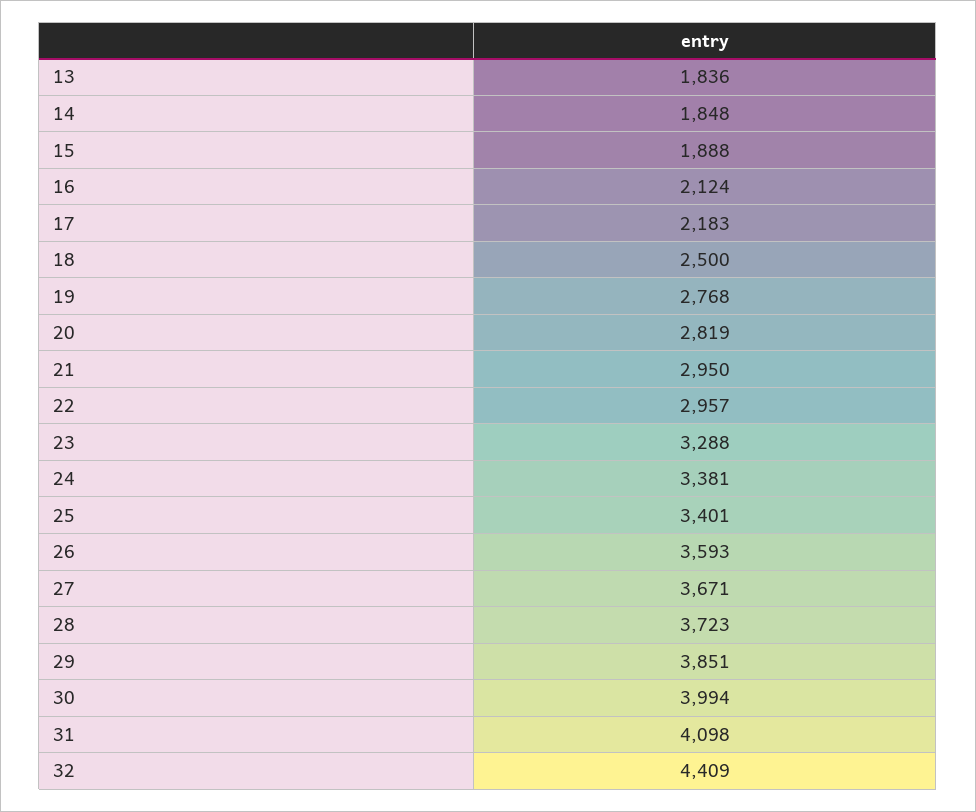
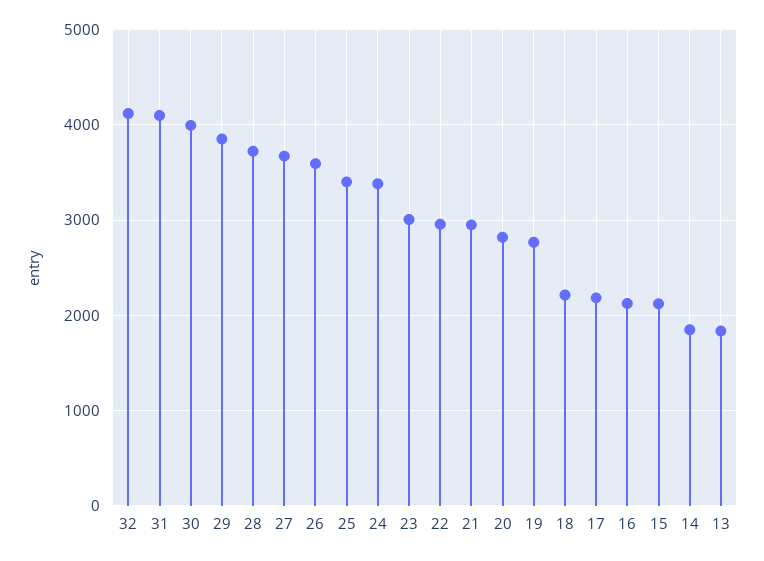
15: 1888 -> 2100
18: 2500 -> 2200
23: 3288 -> 3000
32: 4409 -> 4100

